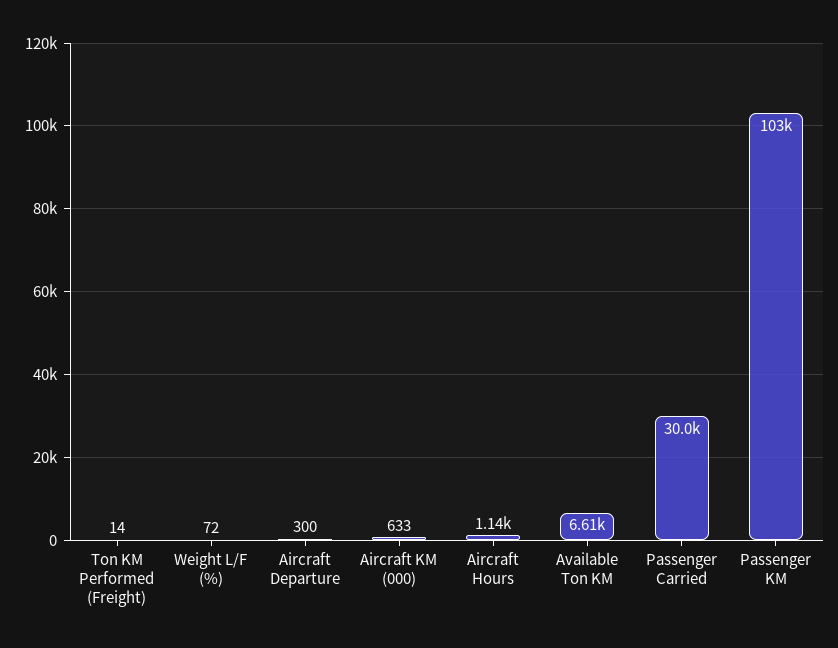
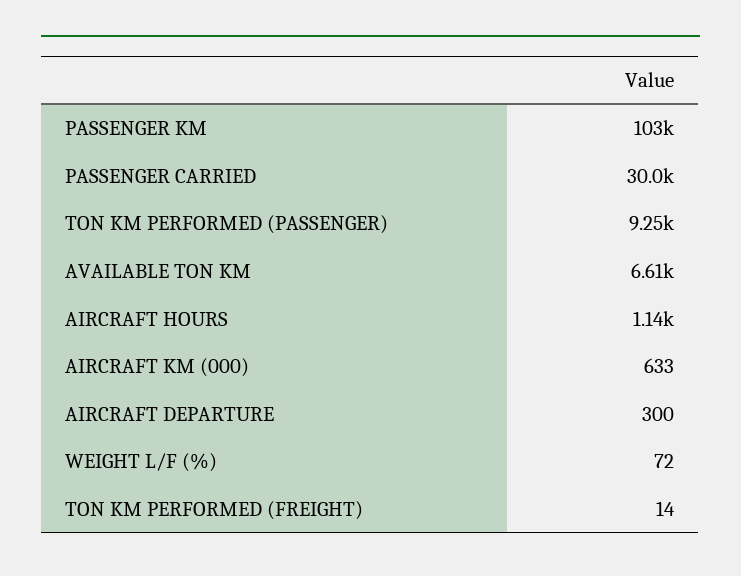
TON KM PERFORMED (PASSENGER): none -> 9250

